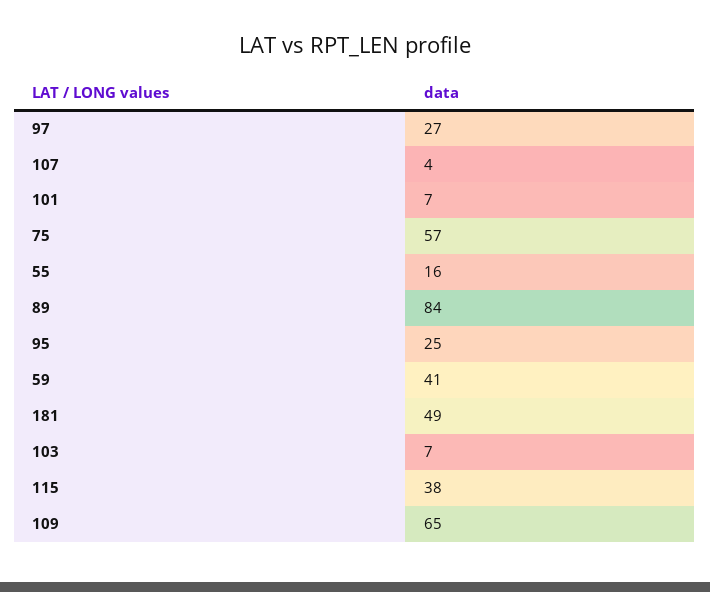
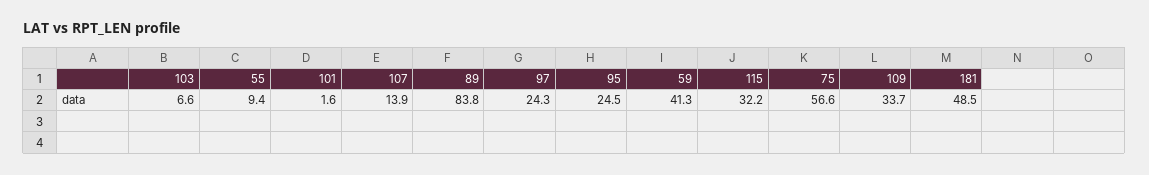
97: 27 -> 24.3
107: 4 -> 13.9
101: 7 -> 1.6
55: 16 -> 9.4
115: 38 -> 32.2
109: 65 -> 33.7

